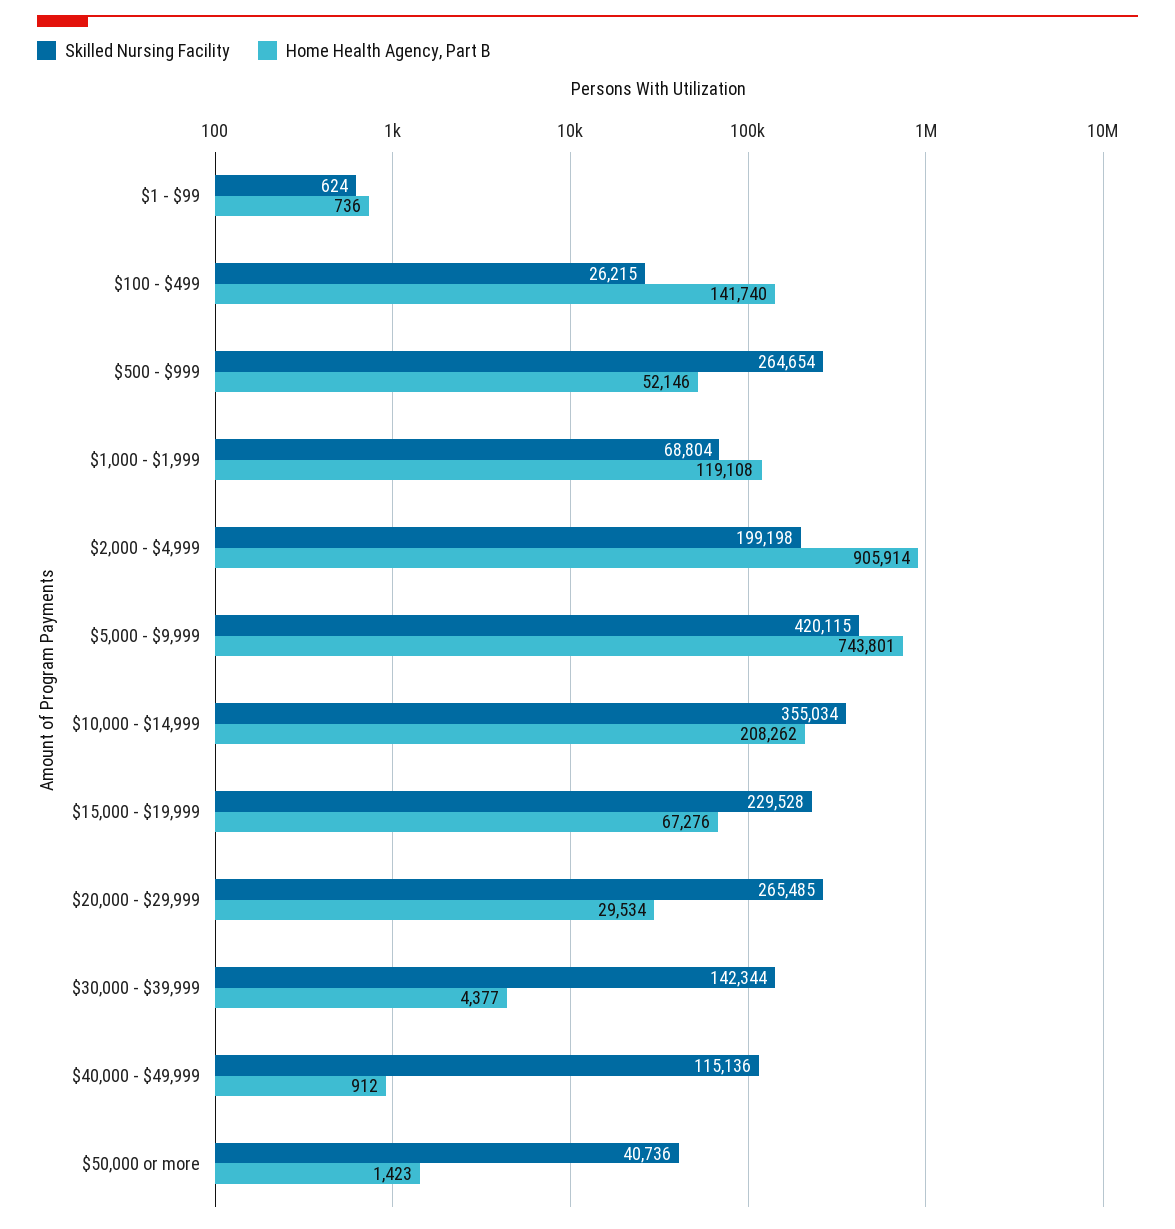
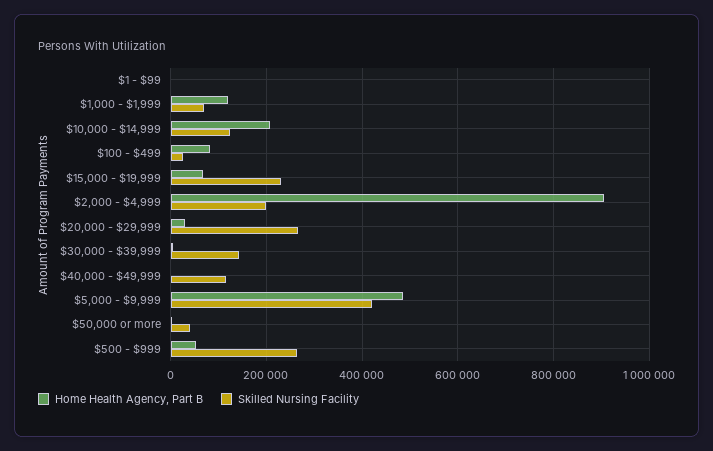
Home Health Agency, Part B, $100 - $499: 141740 -> 80000
Home Health Agency, Part B, $5,000 - $9,999: 743801 -> 480000
Skilled Nursing Facility, $10,000 - $14,999: 355034 -> 120000

